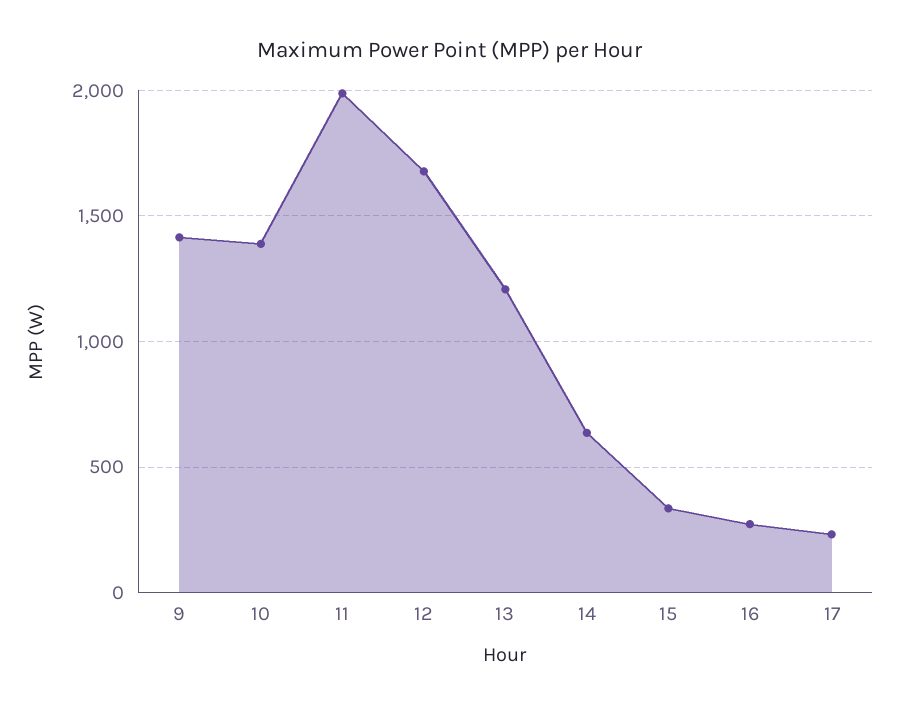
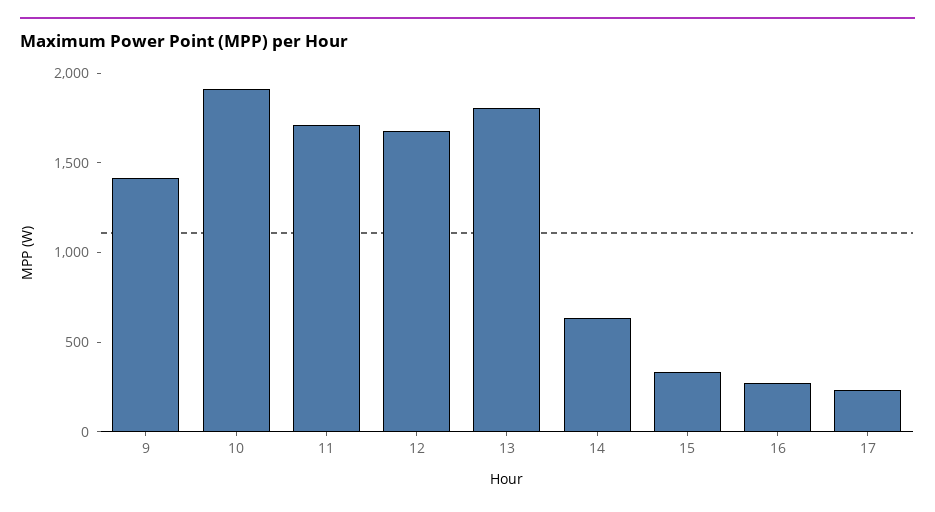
10: 1400 -> 1900
11: 2000 -> 1700
13: 1200 -> 1800

